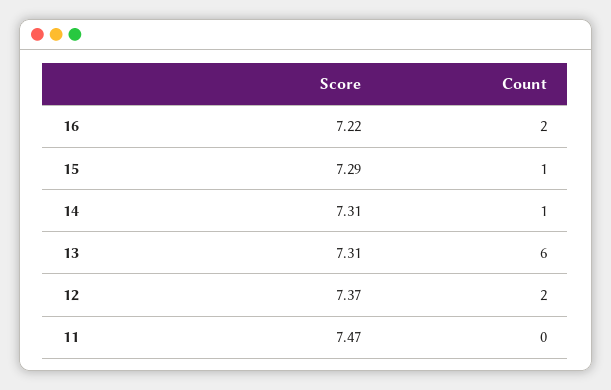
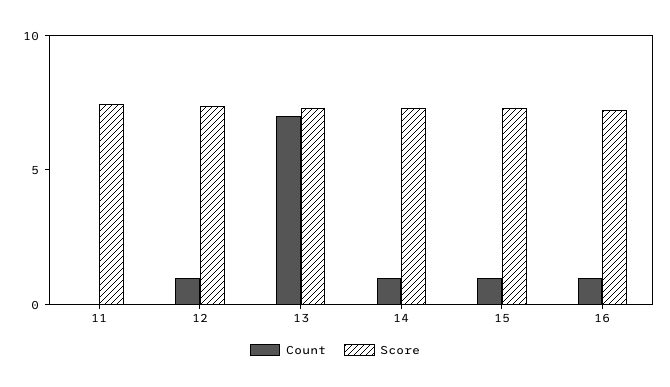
Count, 16: 2 -> 1
Count, 13: 6 -> 7
Count, 12: 2 -> 1

